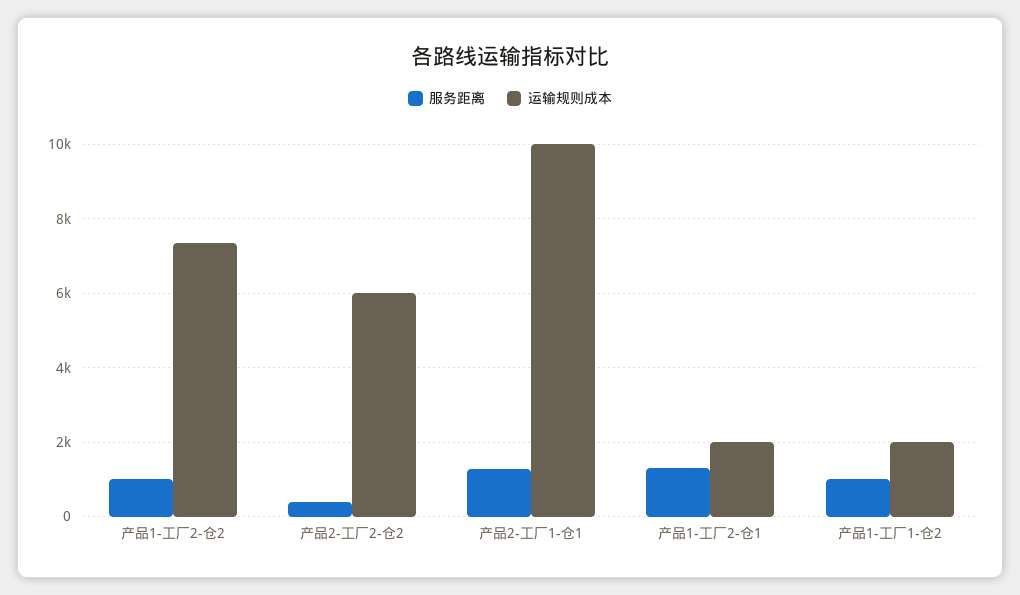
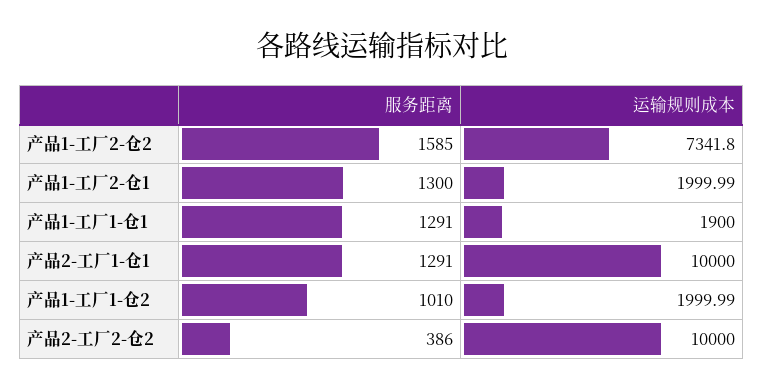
服务距离, 产品1-工厂2-仓2: 1000 -> 1585
运输规则成本, 产品2-工厂2-仓2: 6000 -> 10000
服务距离, 产品1-工厂1-仓1: none -> 1291
运输规则成本, 产品1-工厂1-仓1: none -> 1900

